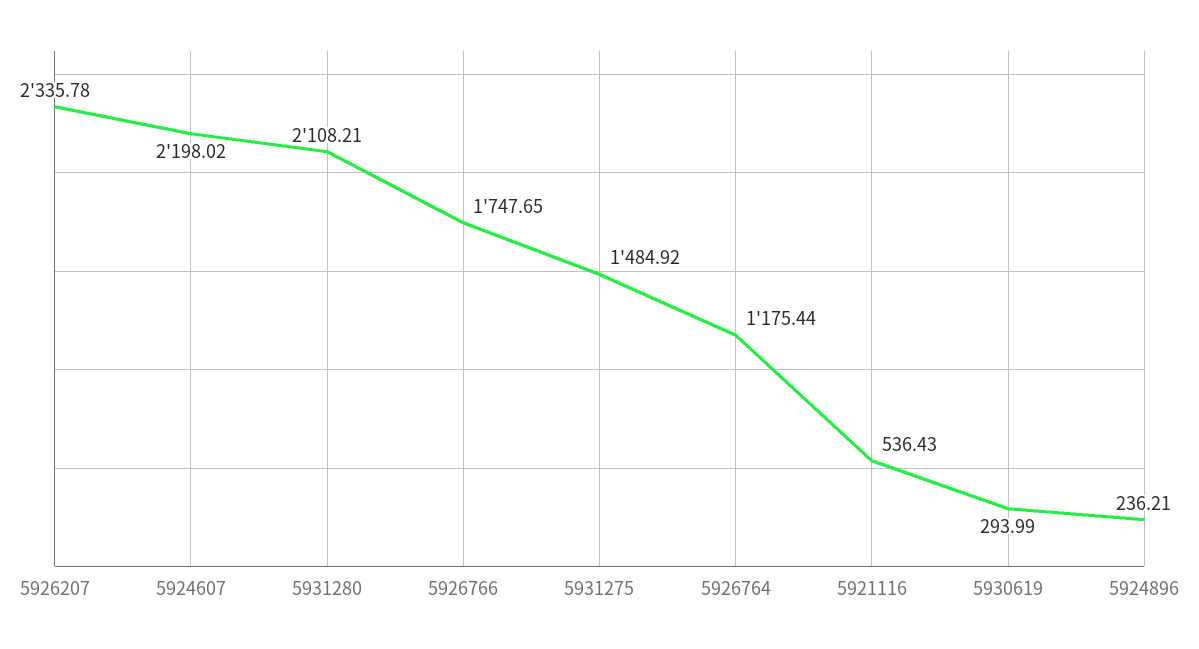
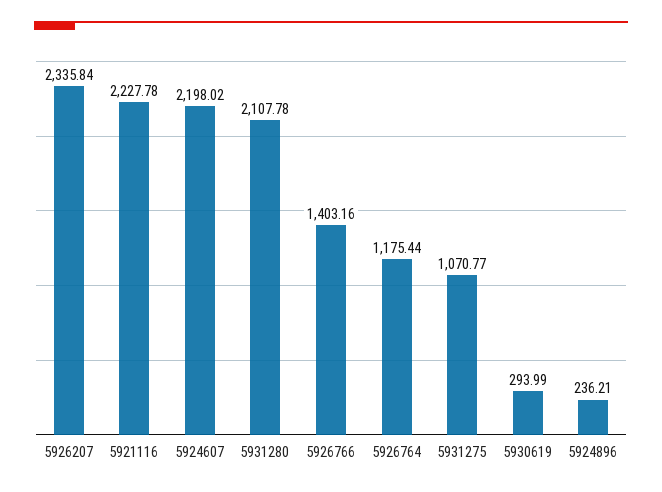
5926207: 2335.78 -> 2335.84
5931280: 2108.21 -> 2107.78
5926766: 1747.65 -> 1403.16
5931275: 1484.92 -> 1070.77
5921116: 536.43 -> 2227.78

